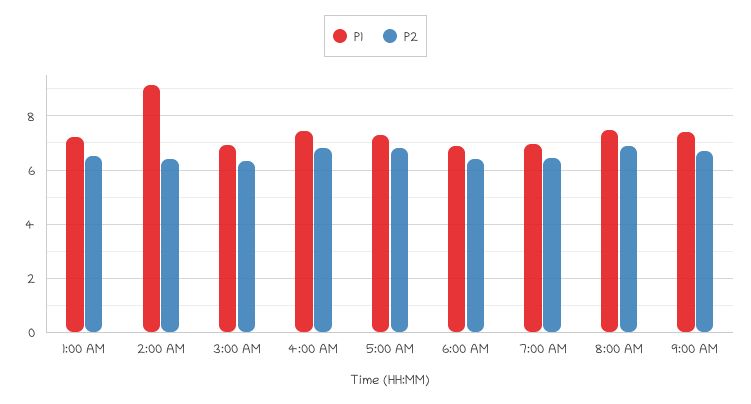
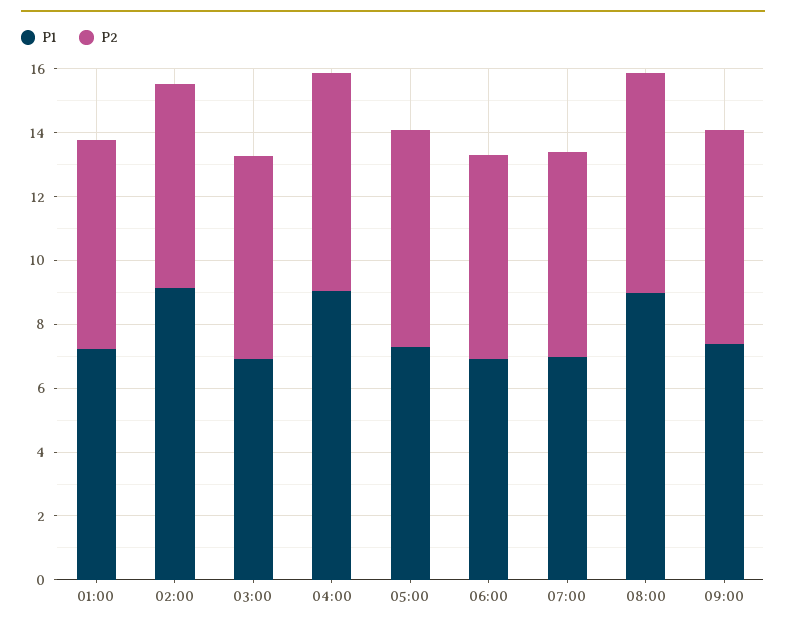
P1, 4:00 AM: 7.5 -> 9
P1, 8:00 AM: 7.5 -> 9

